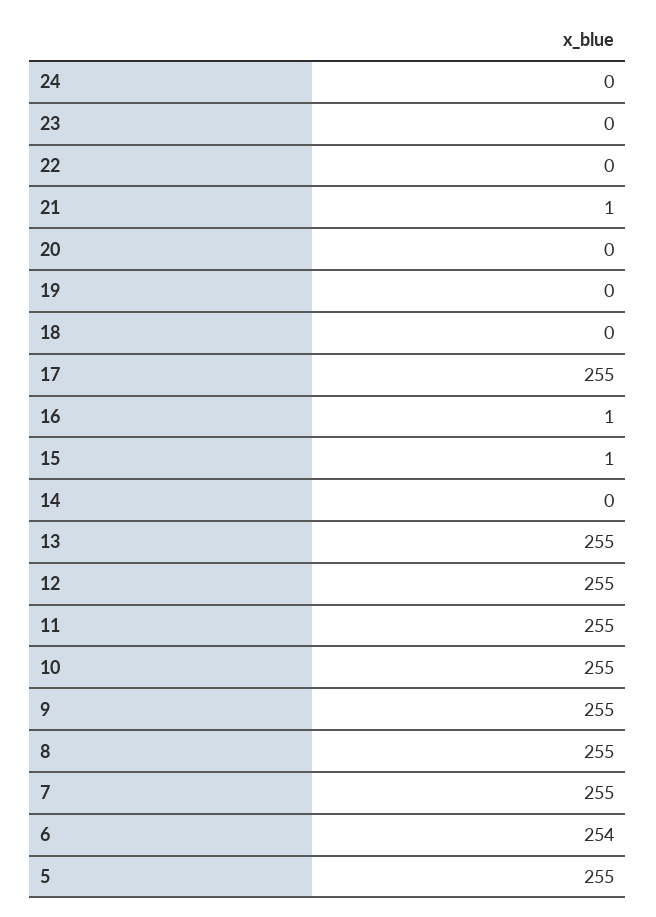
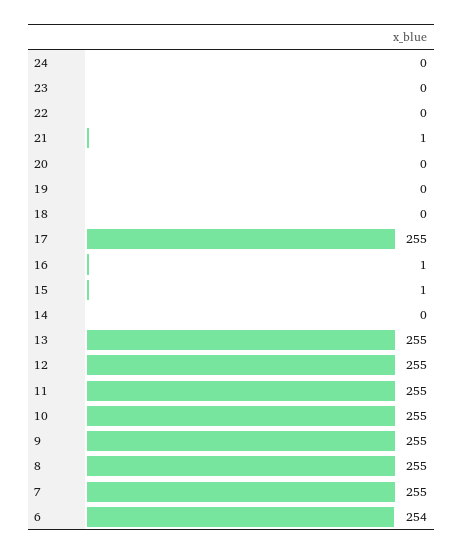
5: 255 -> none

